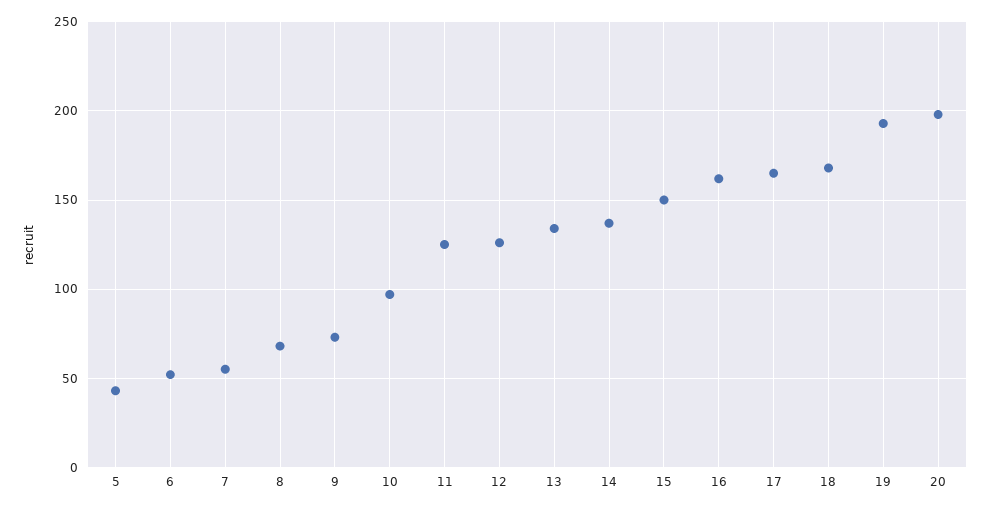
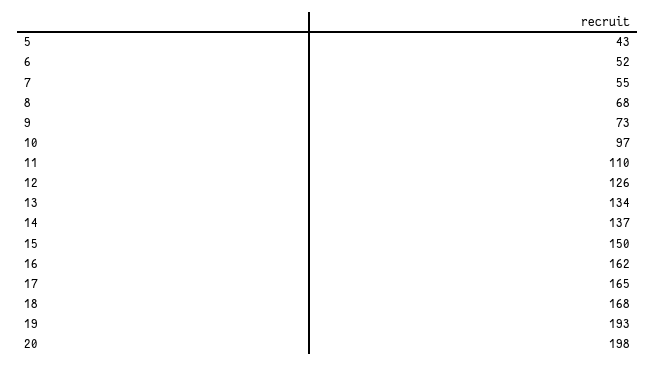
11: 125 -> 110

